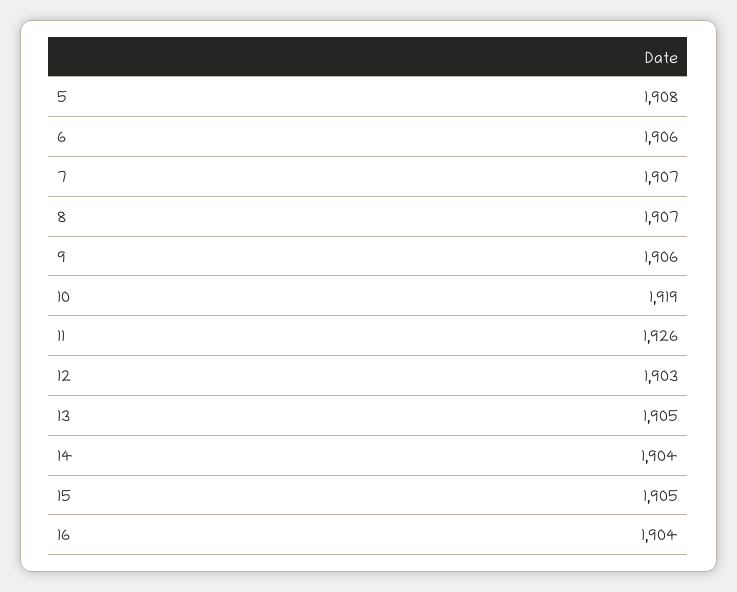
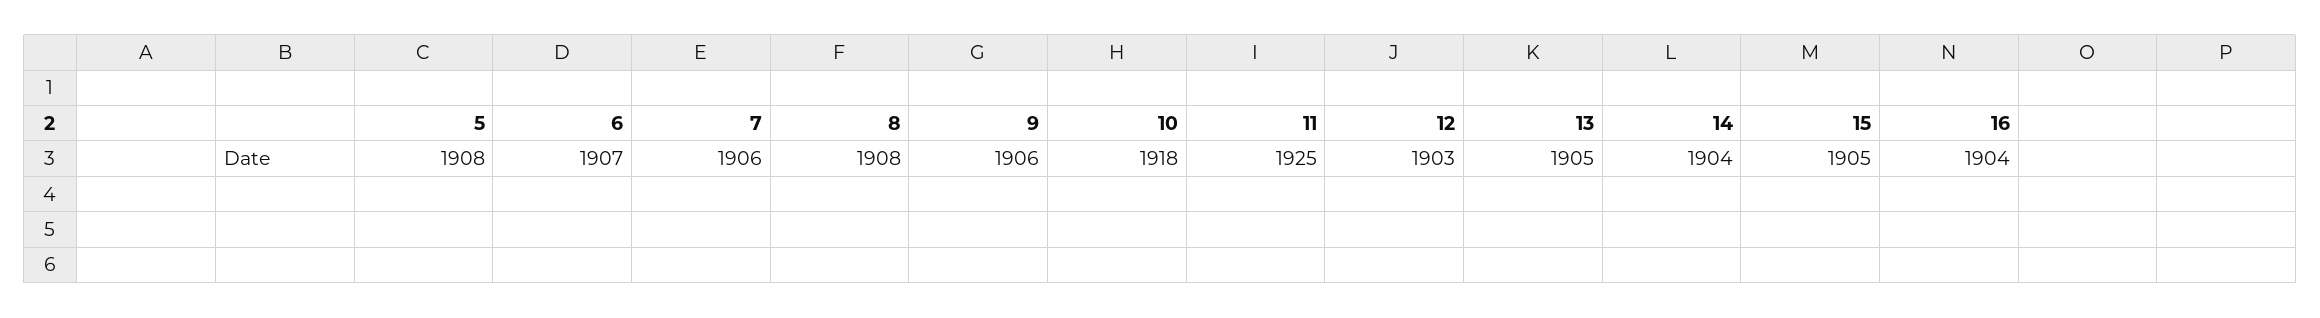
6: 1906 -> 1907
7: 1907 -> 1906
8: 1907 -> 1908
10: 1919 -> 1918
11: 1926 -> 1925

